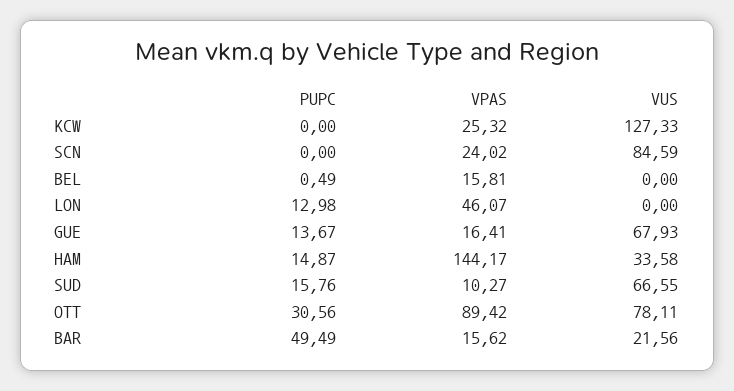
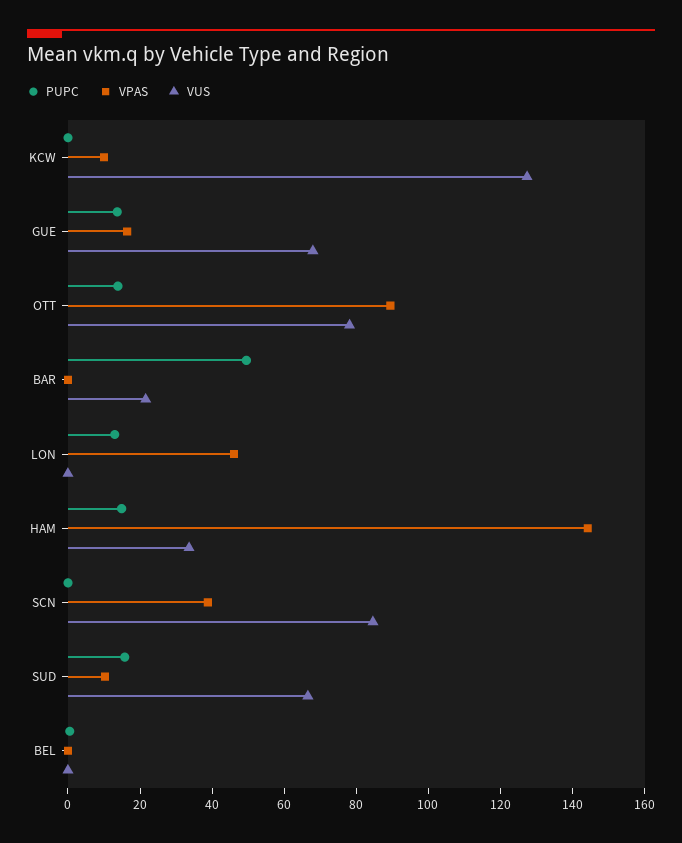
VPAS, KCW: 25.32 -> 10
VPAS, SCN: 24.02 -> 40
VPAS, BEL: 15.81 -> 0
PUPC, OTT: 30.56 -> 15
VPAS, BAR: 15.62 -> 0

